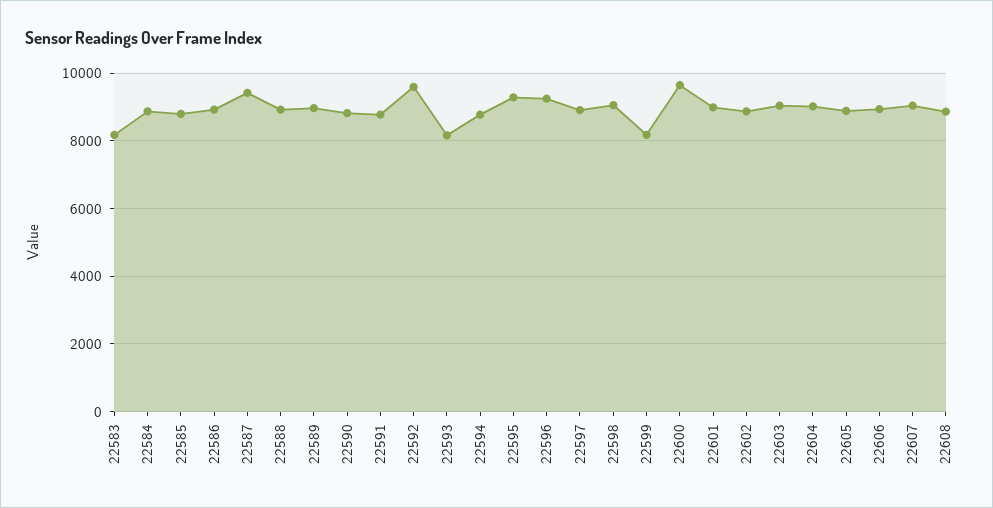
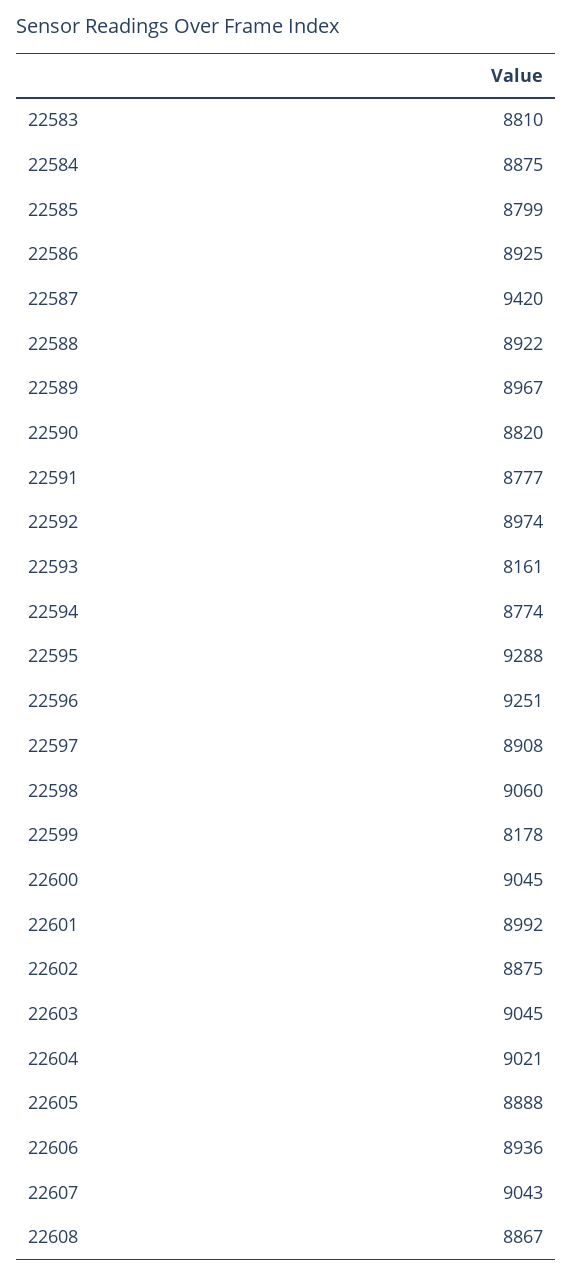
22583: 8200 -> 8810
22592: 9600 -> 8974
22600: 9600 -> 9045

